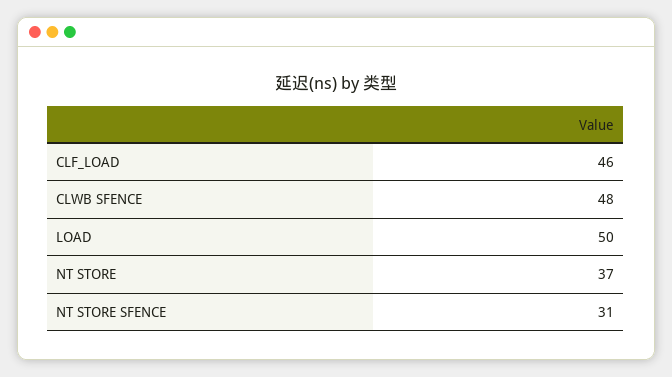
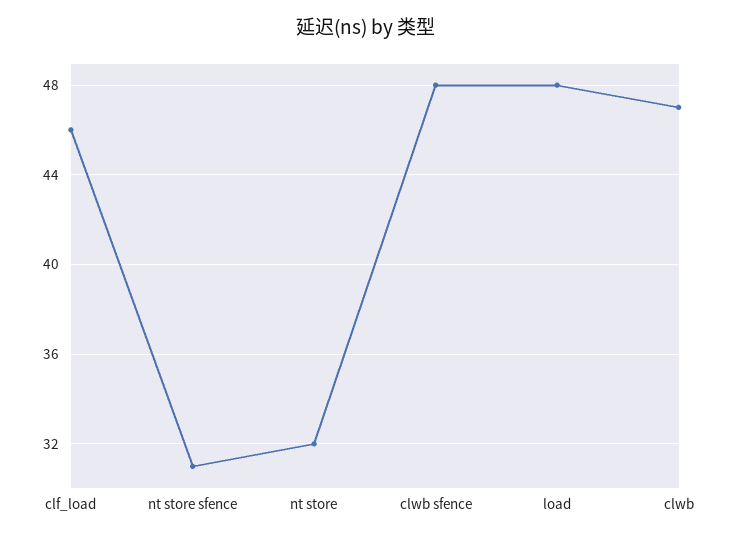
LOAD: 50 -> 48
NT STORE: 37 -> 32
clwb: none -> 47

